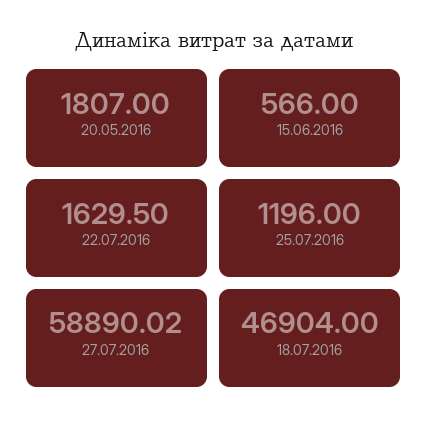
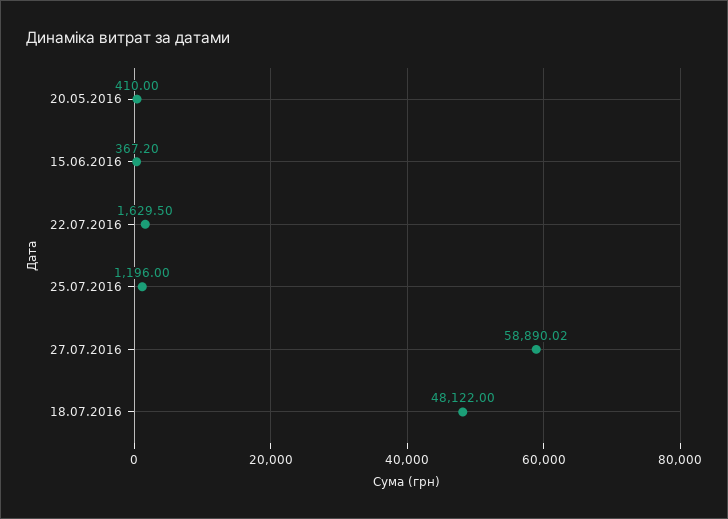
20.05.2016: 1807 -> 410
15.06.2016: 566 -> 367.2
18.07.2016: 46904 -> 48122

